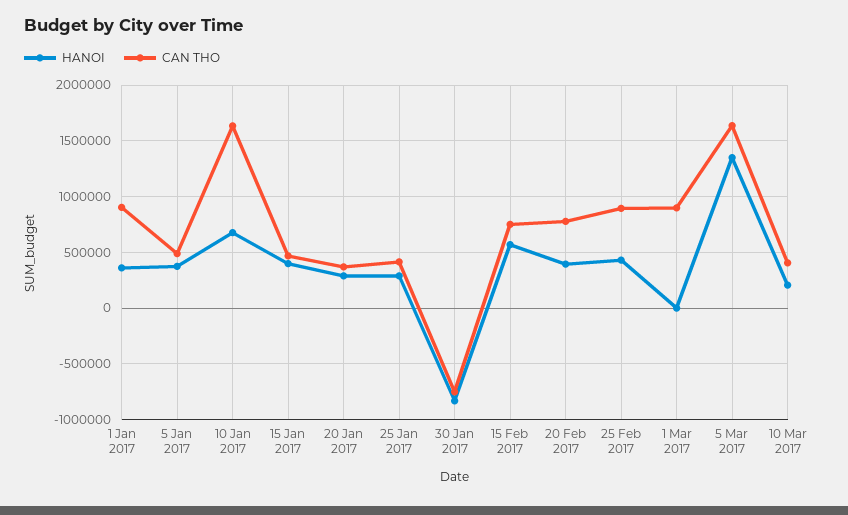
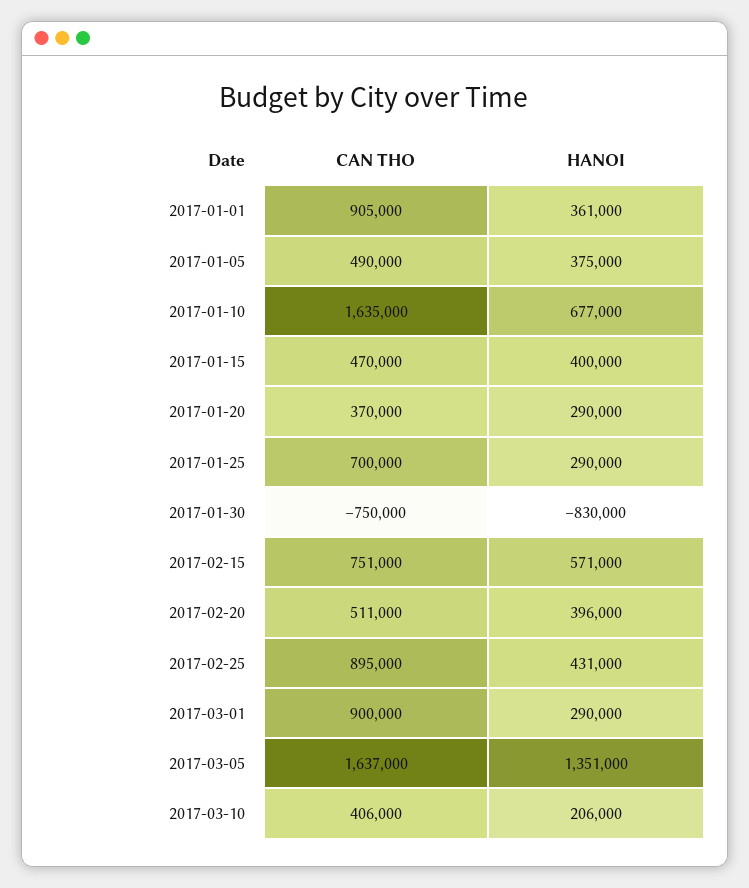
CAN THO, 25 Jan 2017: 400000 -> 700000
CAN THO, 20 Feb 2017: 800000 -> 511000
HANOI, 1 Mar 2017: 0 -> 290000

